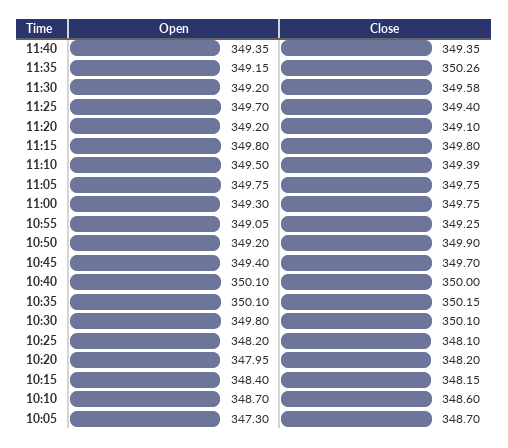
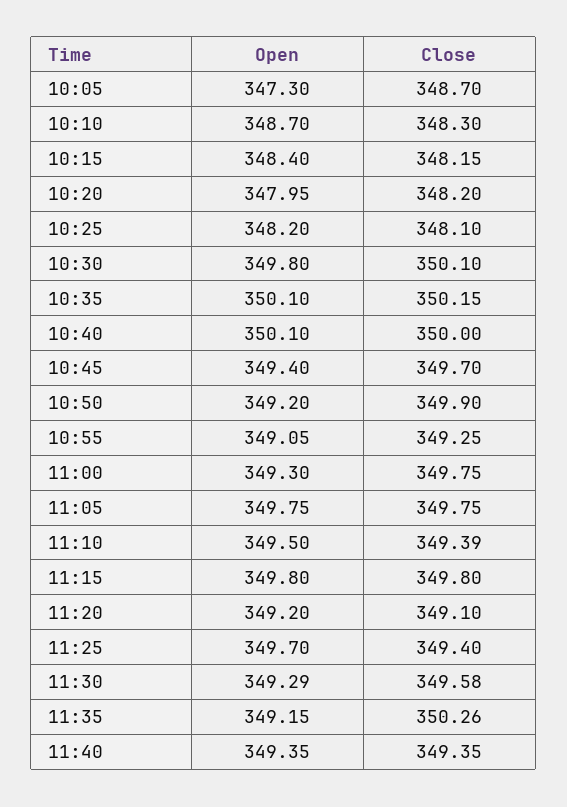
Open, 11:30: 349.2 -> 349.29
Close, 10:10: 348.6 -> 348.3

